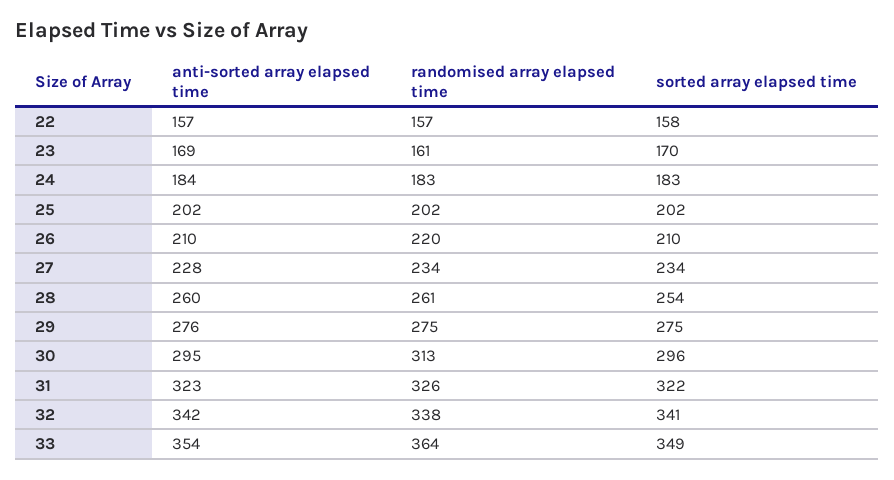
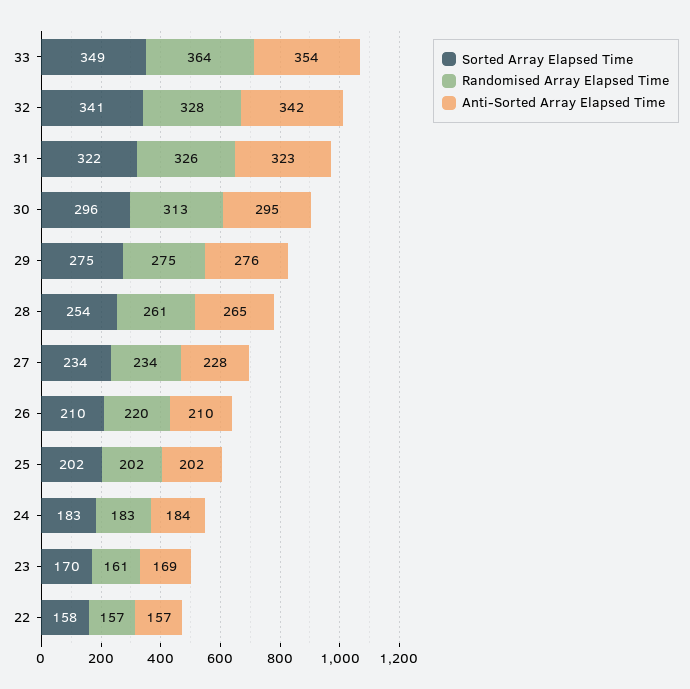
anti-sorted array elapsed time, 28: 260 -> 265
randomised array elapsed time, 32: 338 -> 328

